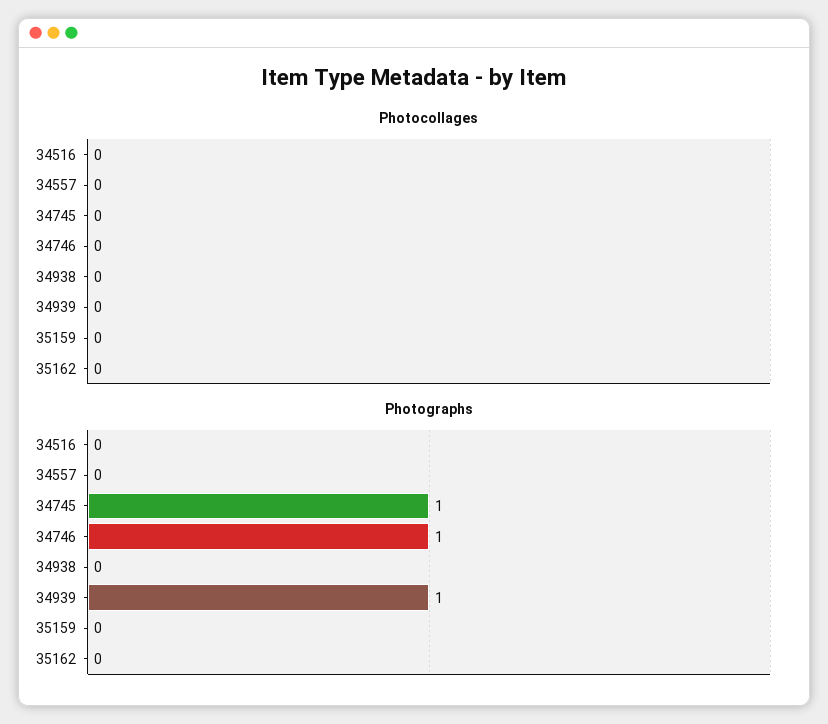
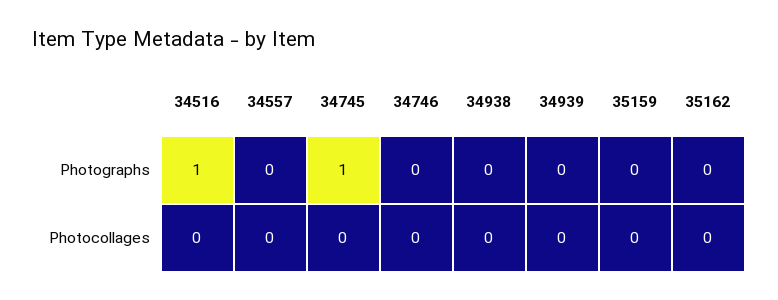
Photographs, 34516: 0 -> 1
Photographs, 34746: 1 -> 0
Photographs, 34939: 1 -> 0

